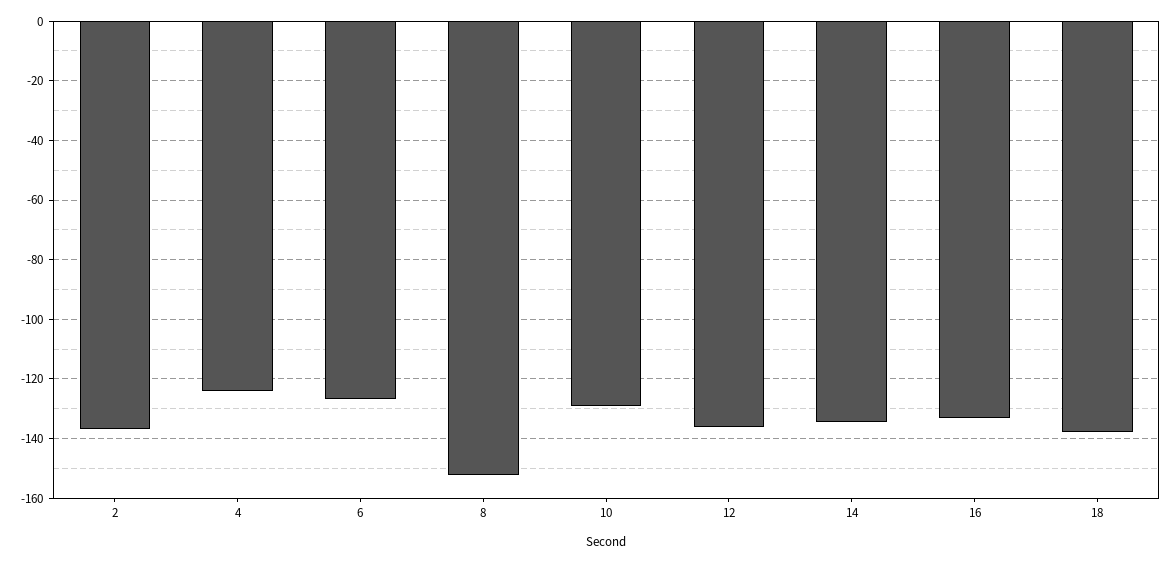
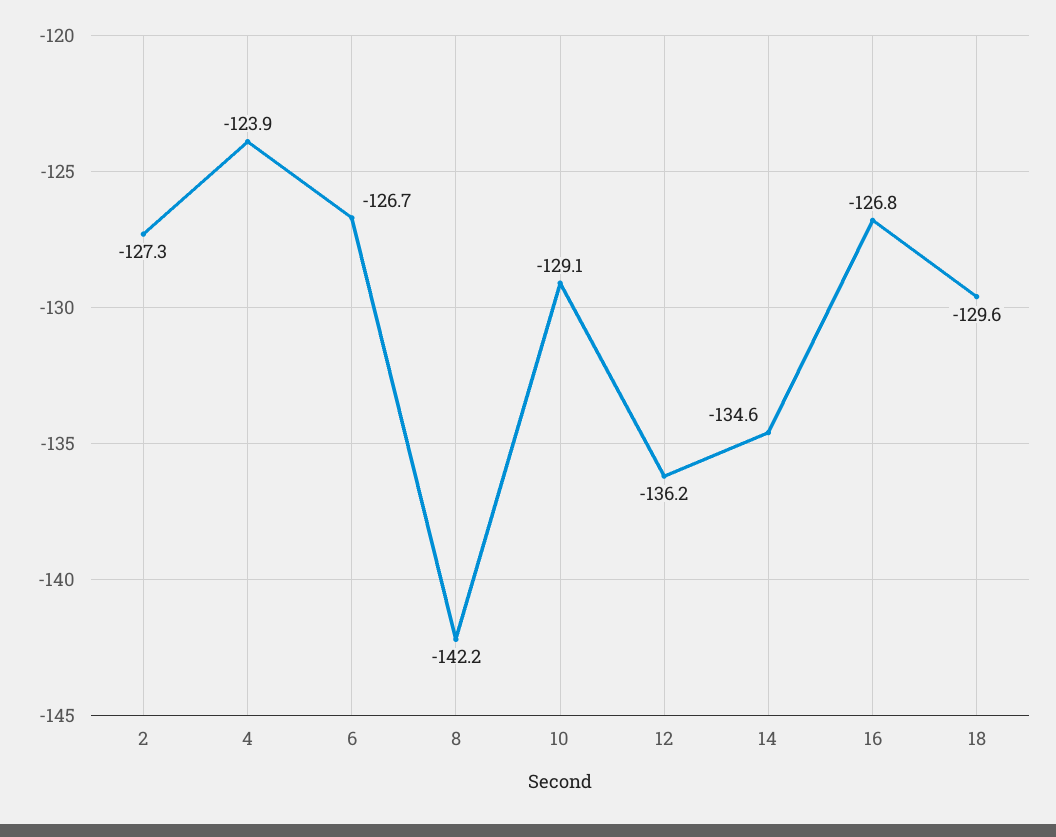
2: -137.5 -> -127.3
8: -152.5 -> -142.2
16: -132.5 -> -126.8
18: -137.5 -> -129.6

